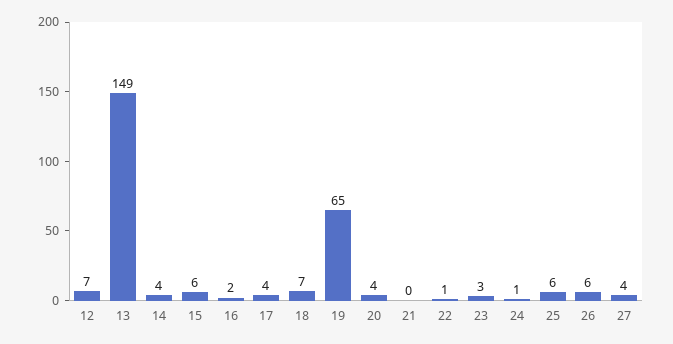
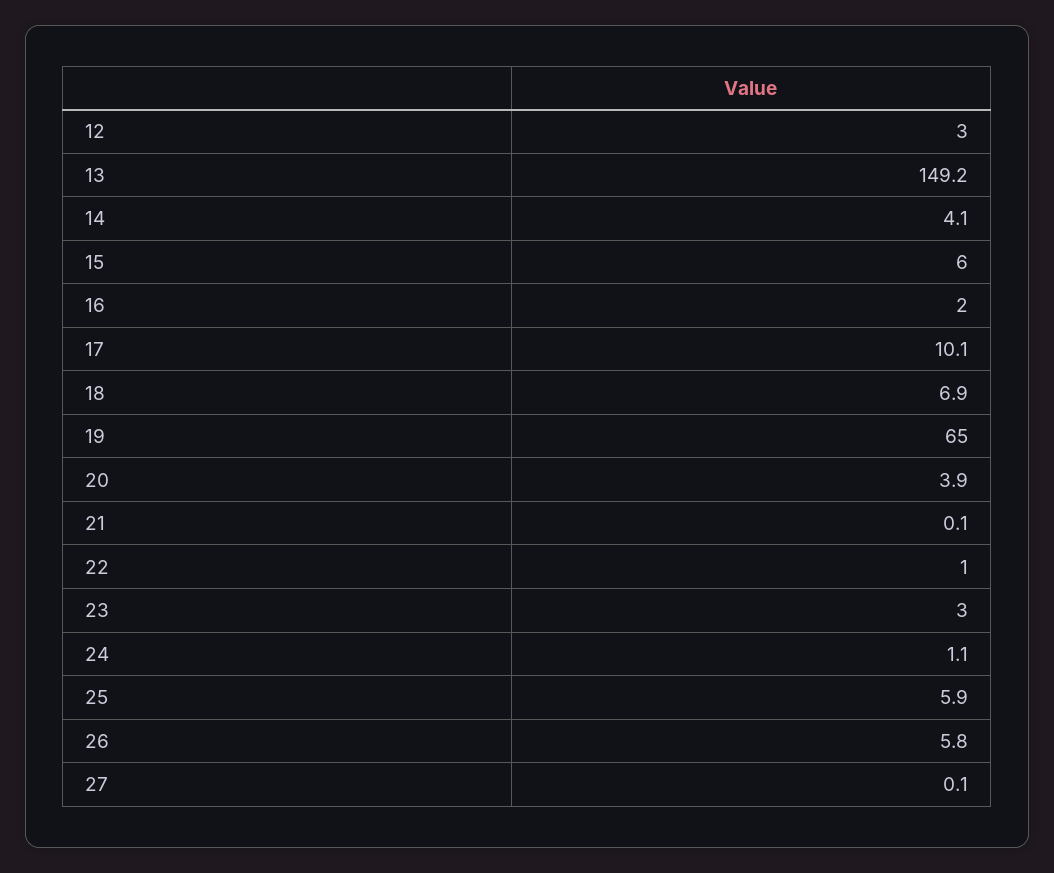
12: 7 -> 3
17: 4 -> 10.1
27: 4 -> 0.1

